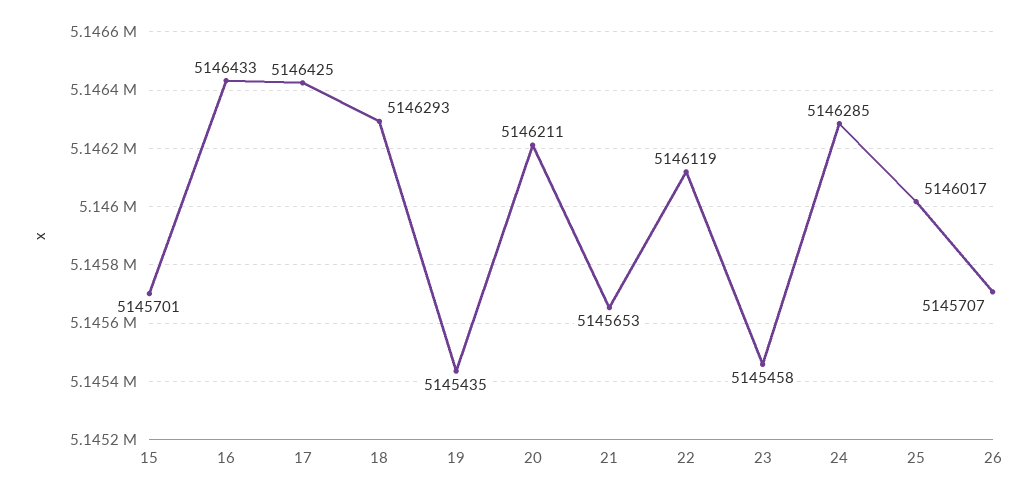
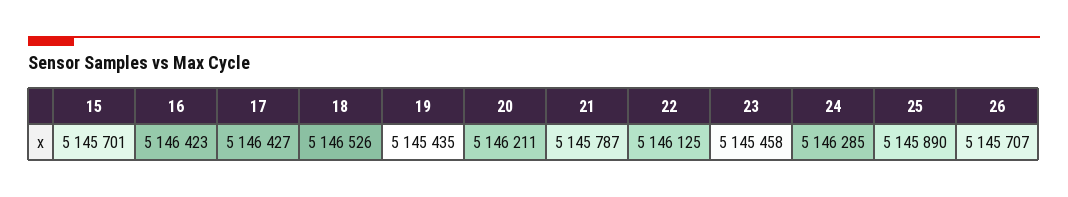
16: 5146433 -> 5146423
17: 5146425 -> 5146427
18: 5146293 -> 5146526
21: 5145653 -> 5145787
22: 5146119 -> 5146125
25: 5146017 -> 5145890

